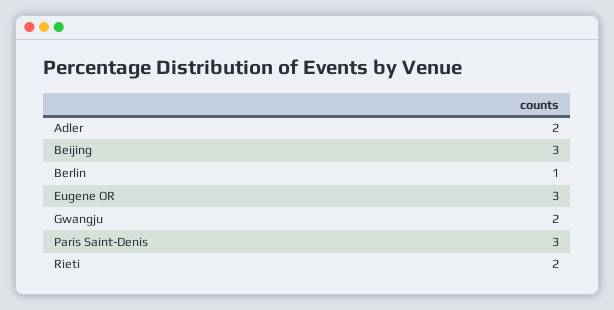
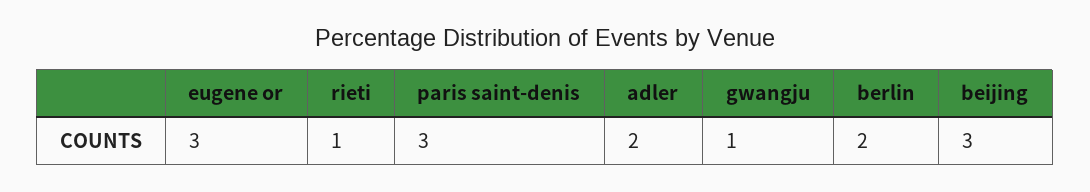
Berlin: 1 -> 2
Gwangju: 2 -> 1
Rieti: 2 -> 1

